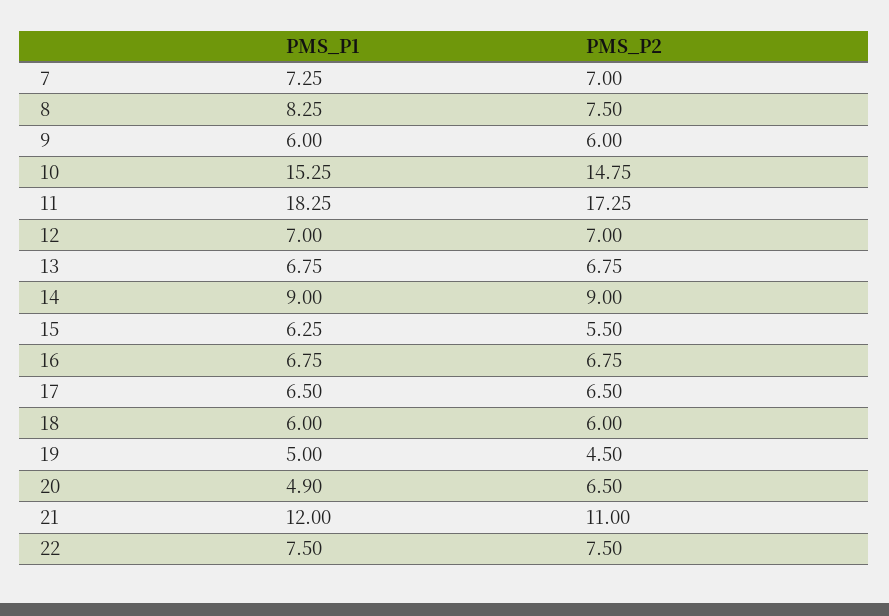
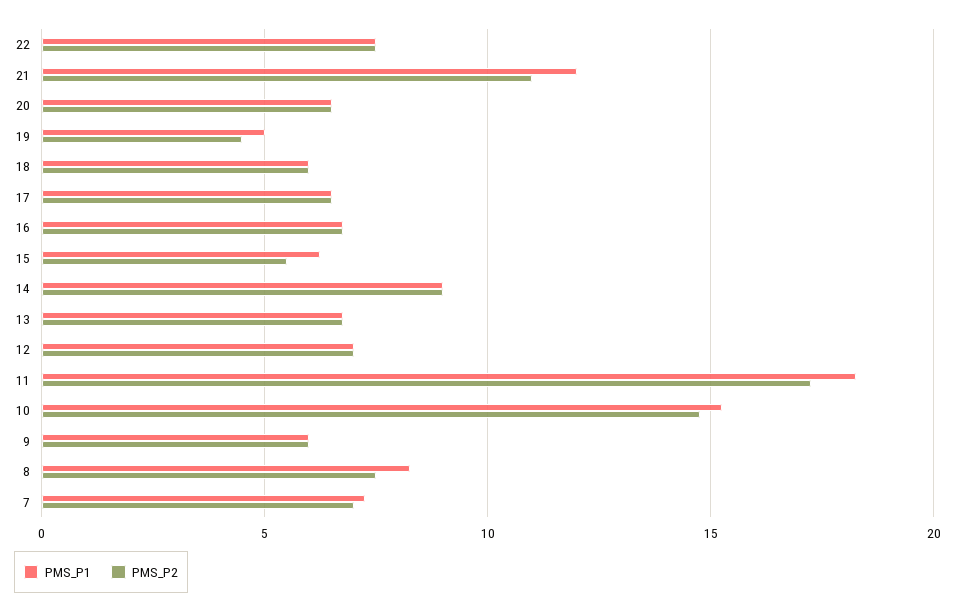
PMS_P1, 20: 4.9 -> 6.5

